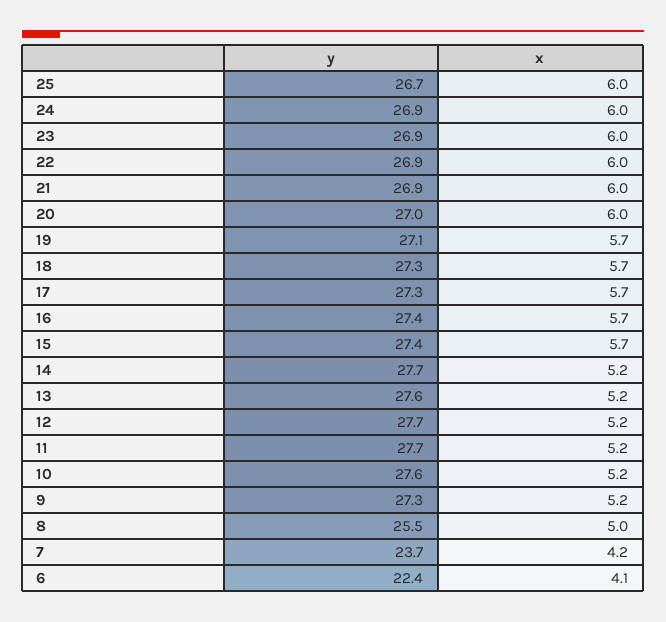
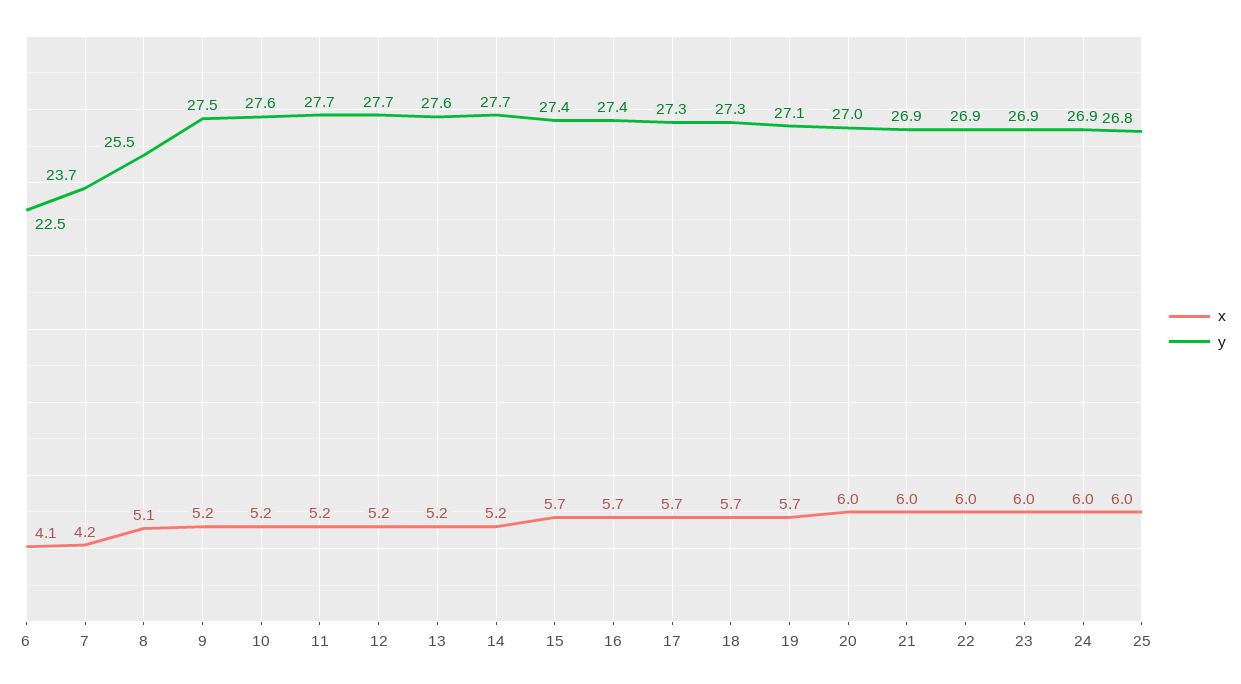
y, 25: 26.7 -> 26.8
y, 9: 27.3 -> 27.5
x, 8: 5 -> 5.1
y, 6: 22.4 -> 22.5

